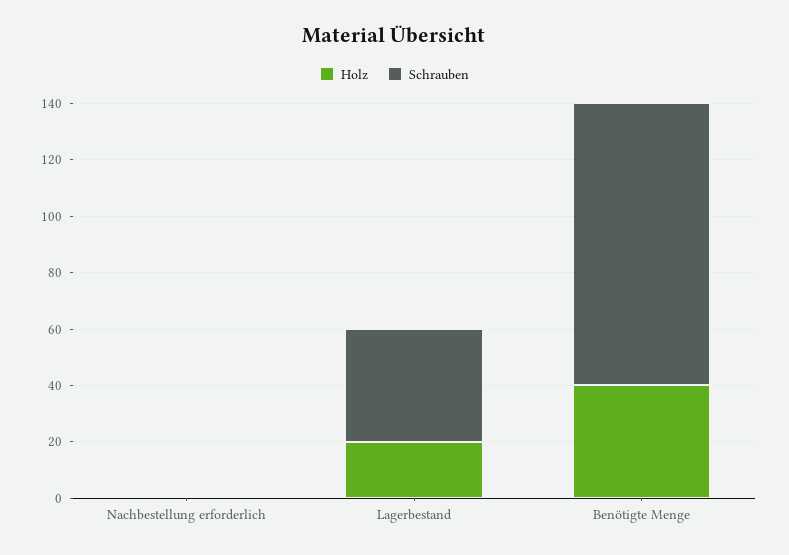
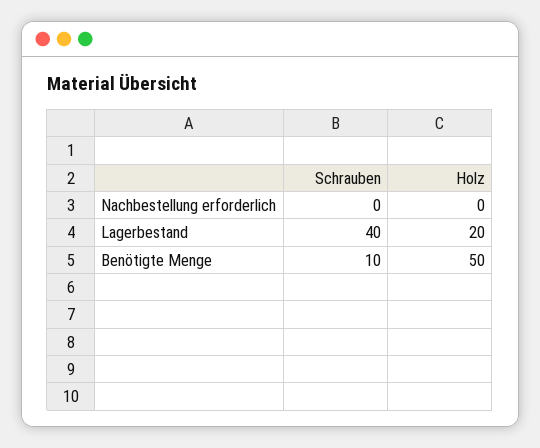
Holz, Benötigte Menge: 40 -> 50
Schrauben, Benötigte Menge: 100 -> 10

